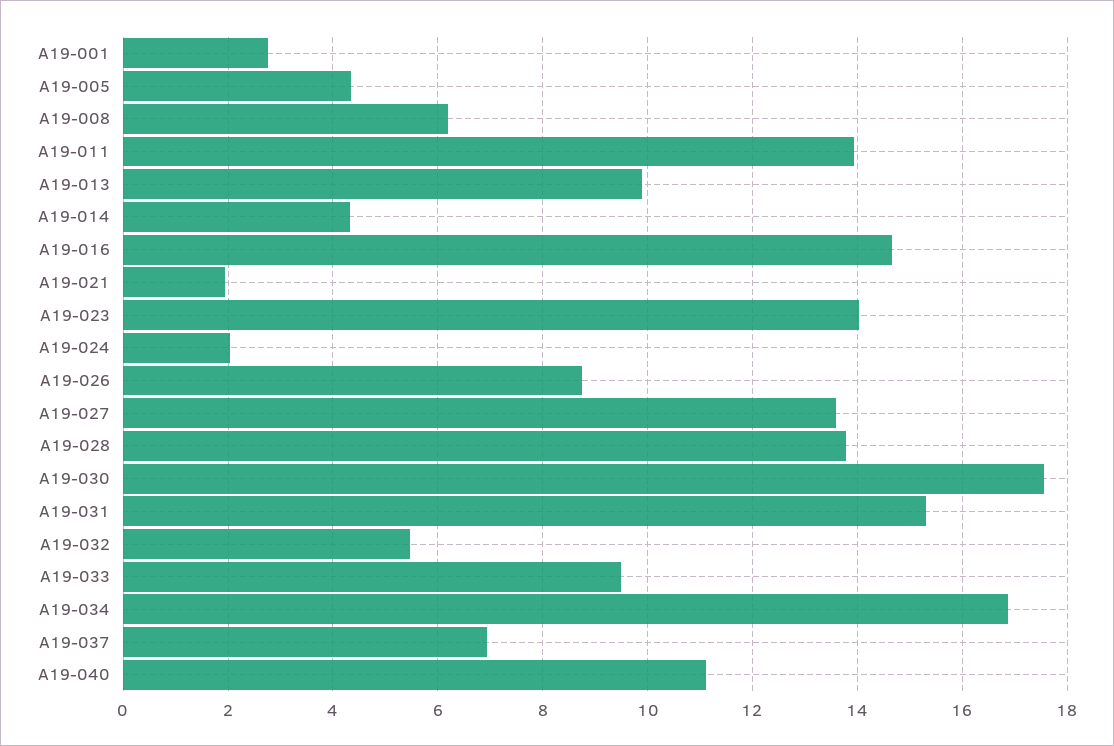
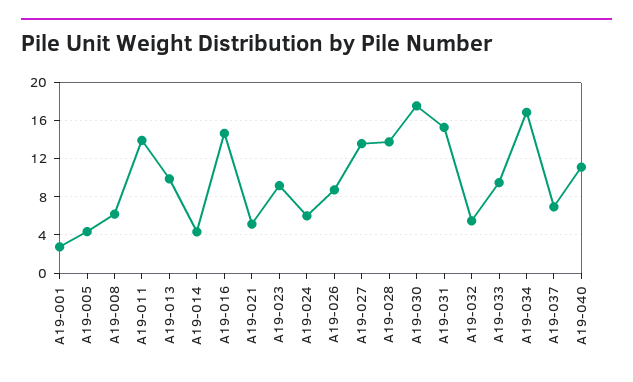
A19-021: 2 -> 5
A19-023: 14 -> 9
A19-024: 2 -> 6

